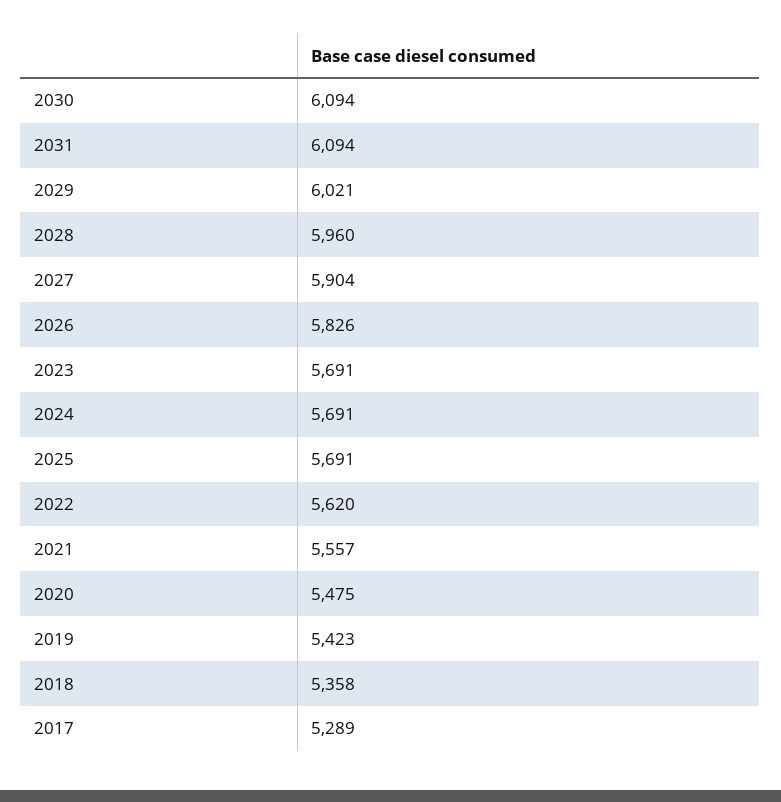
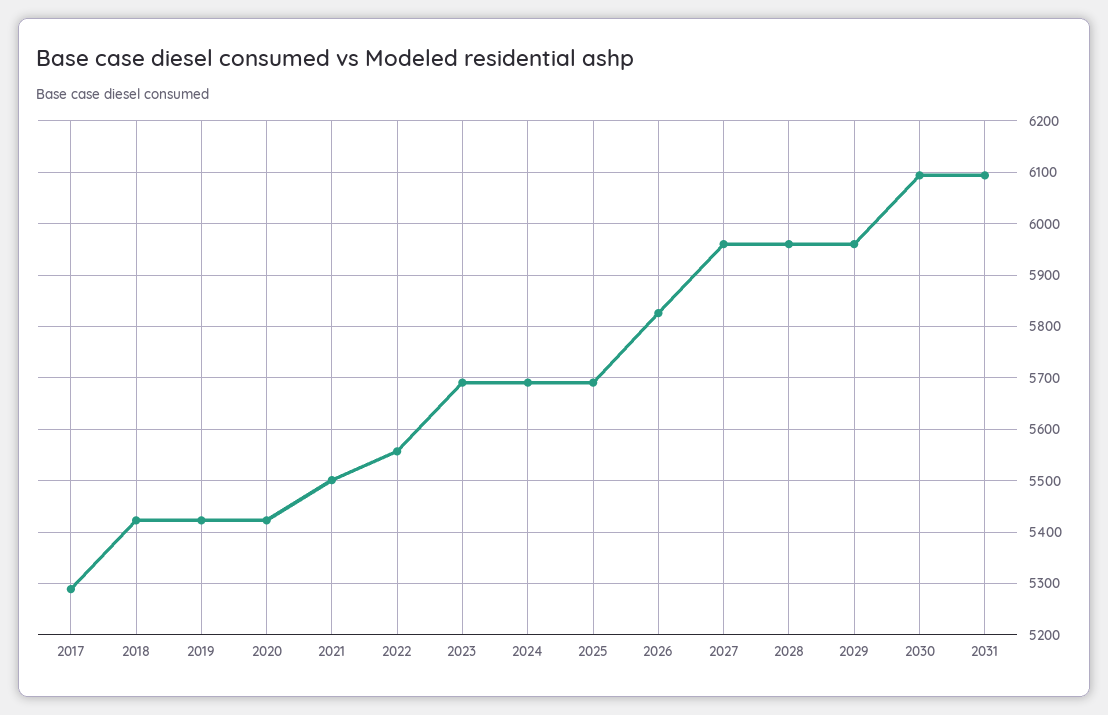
2029: 6021 -> 5960
2027: 5904 -> 5960
2022: 5620 -> 5560
2021: 5557 -> 5500
2020: 5475 -> 5420
2018: 5358 -> 5420

